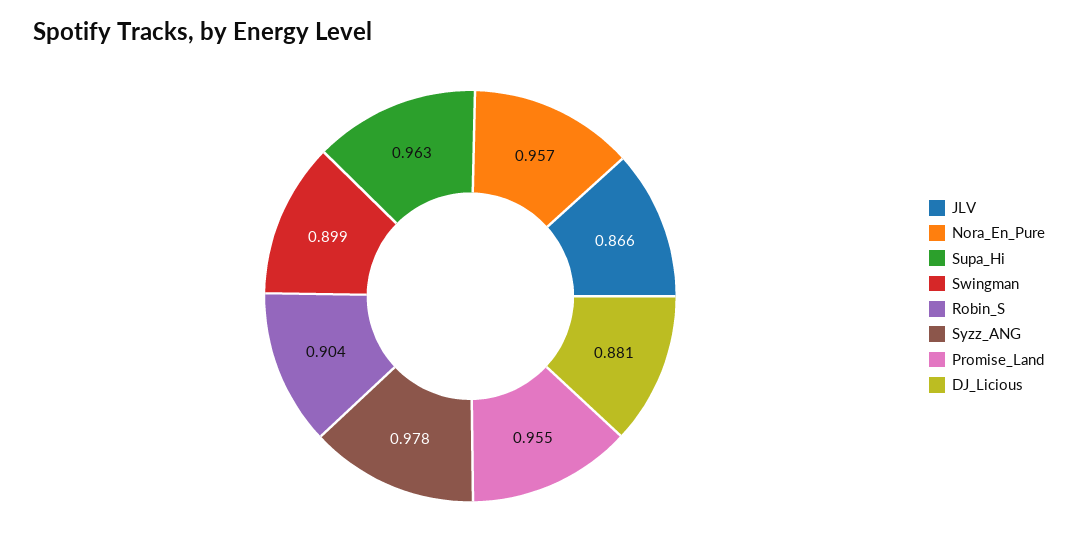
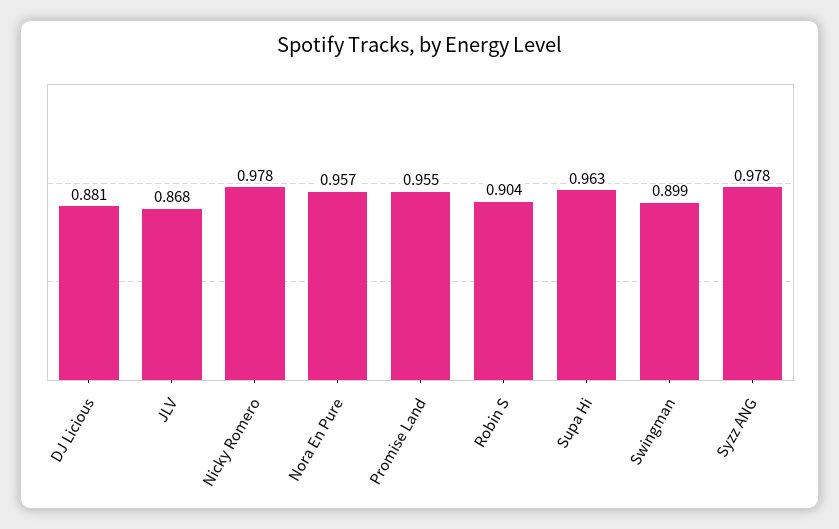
JLV: 0.866 -> 0.868
Nicky Romero: none -> 0.978

